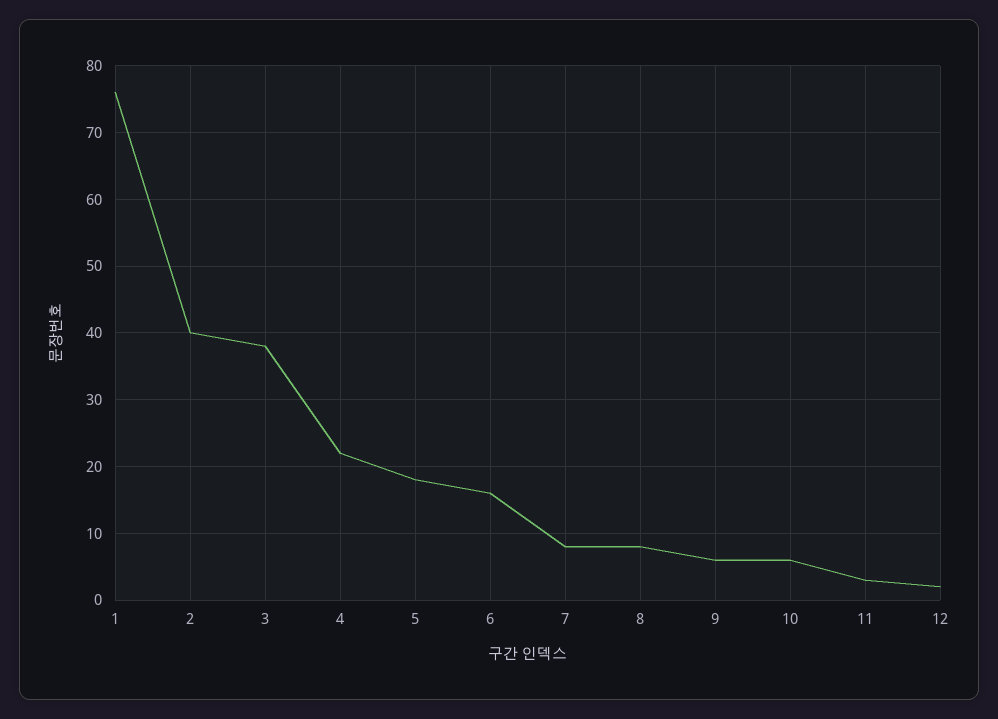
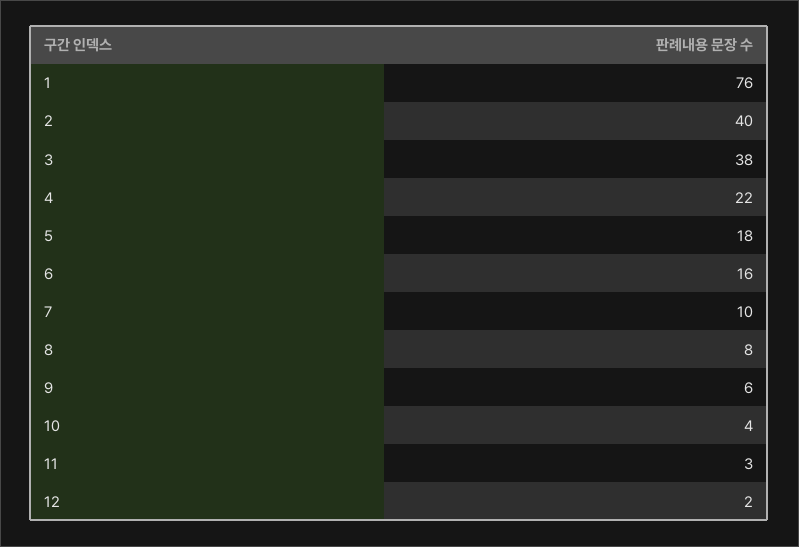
7: 8 -> 10
10: 6 -> 4

